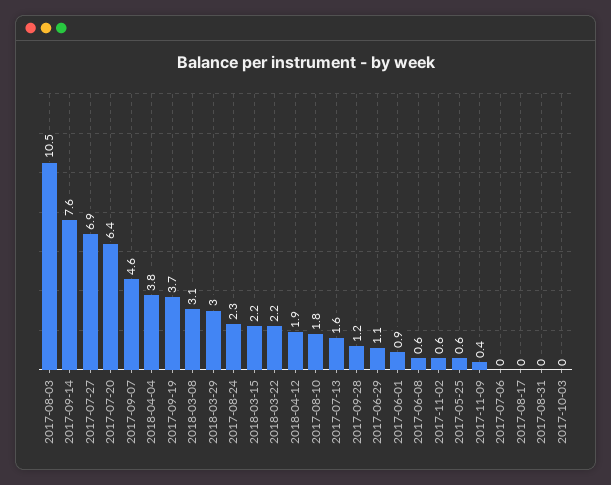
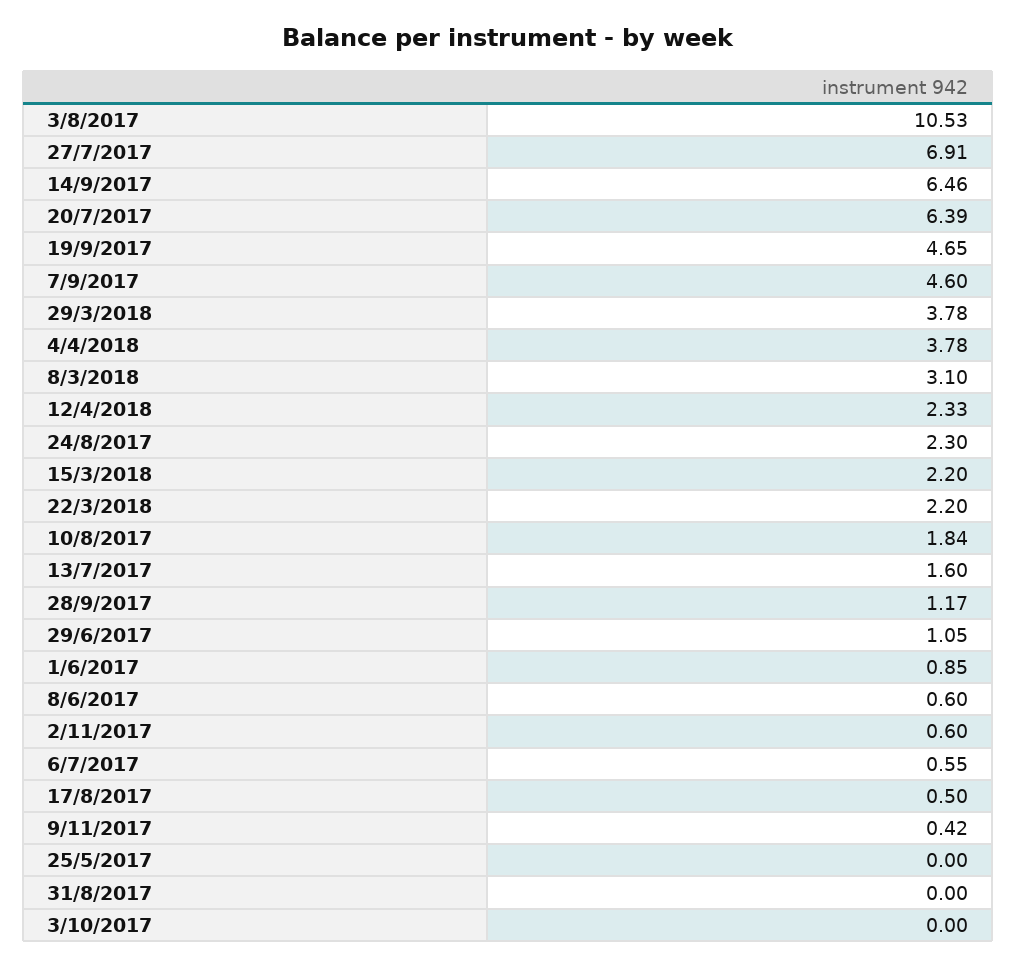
2017-09-14: 7.6 -> 6.46
2017-09-19: 3.7 -> 4.65
2018-03-29: 3 -> 3.78
2018-04-12: 1.9 -> 2.33
2017-05-25: 0.6 -> 0
2017-07-06: 0 -> 0.55
2017-08-17: 0 -> 0.5

